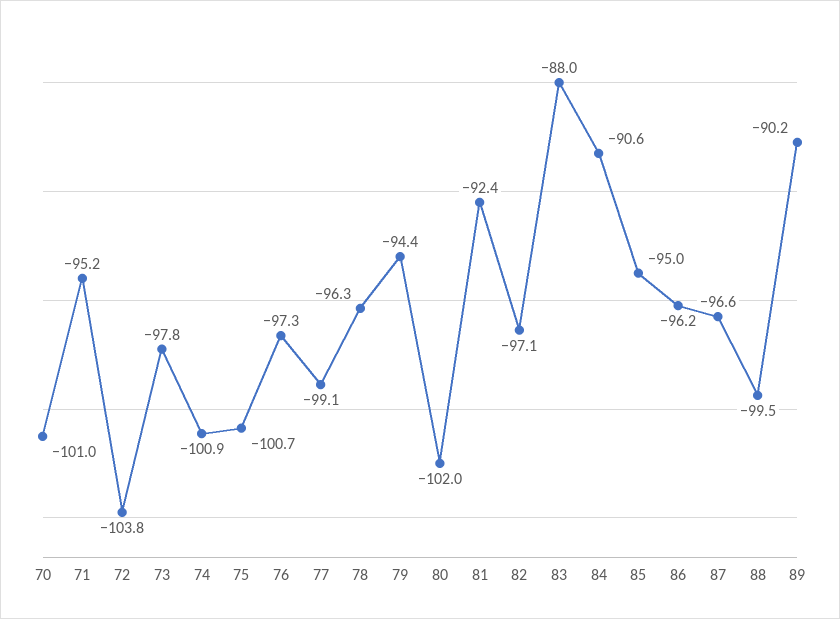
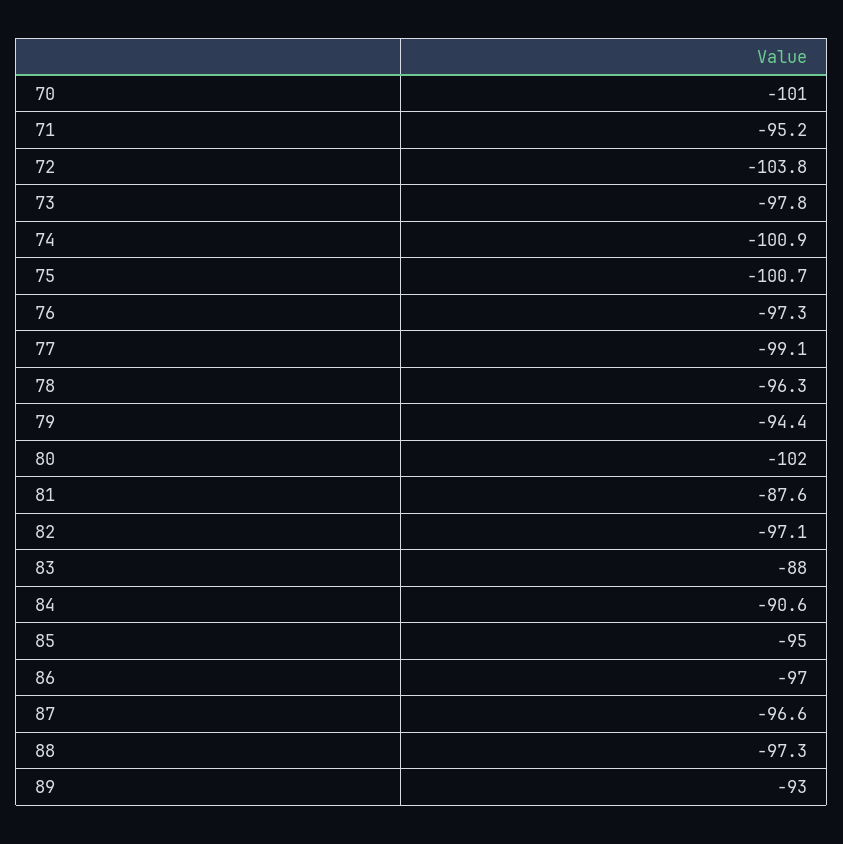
81: -92.4 -> -87.6
86: -96.2 -> -97
88: -99.5 -> -97.3
89: -90.2 -> -93

